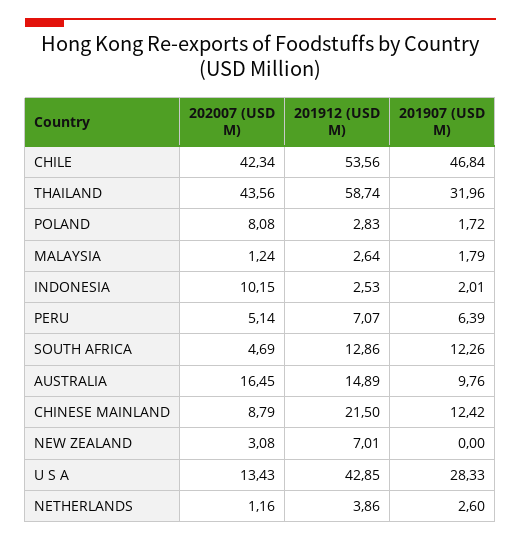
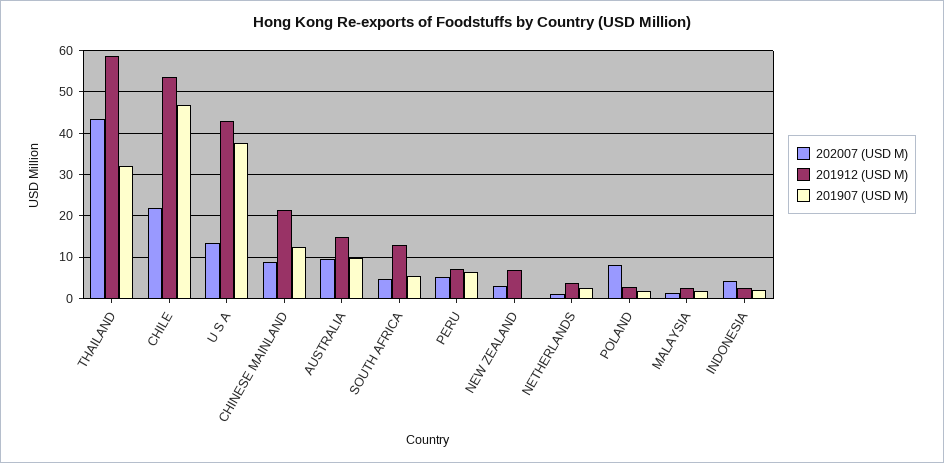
202007 (USD M), CHILE: 42.34 -> 22
202007 (USD M), INDONESIA: 10.15 -> 4
201907 (USD M), SOUTH AFRICA: 12.26 -> 6
202007 (USD M), AUSTRALIA: 16.45 -> 10
201907 (USD M), U S A: 28.33 -> 38

